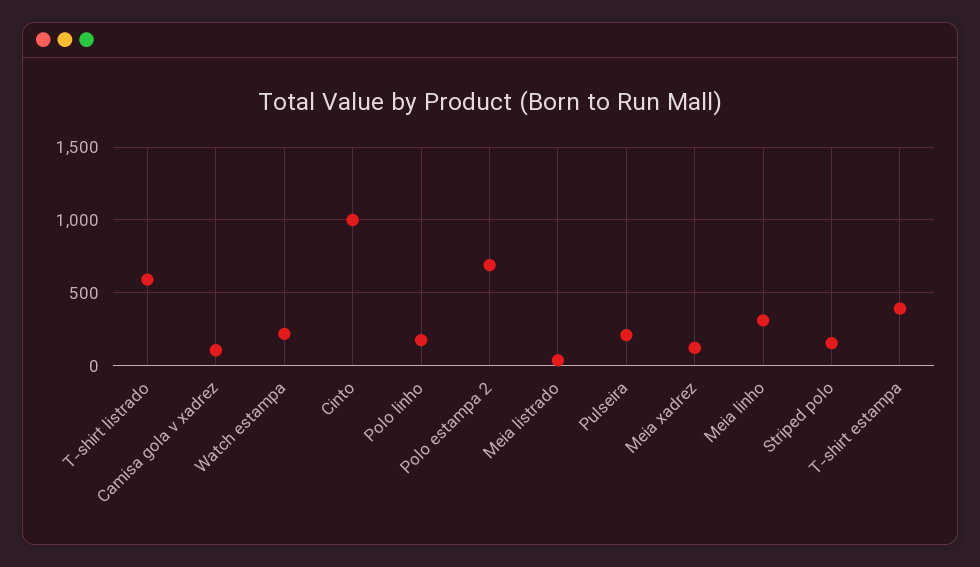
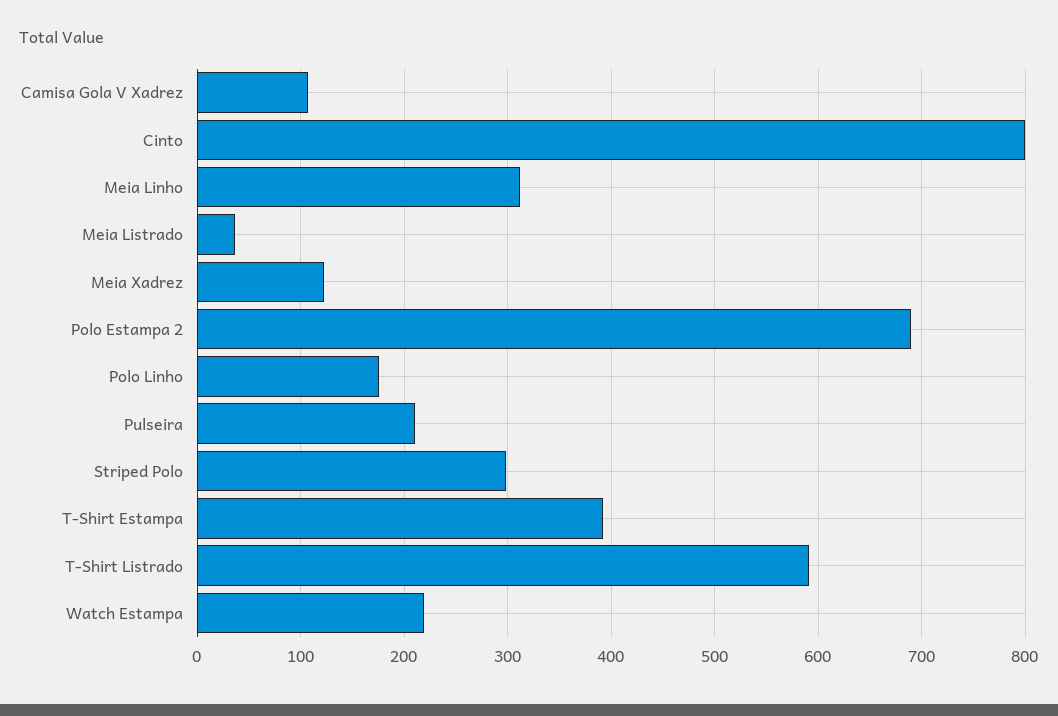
Cinto: 1000 -> 800
Striped polo: 150 -> 300

